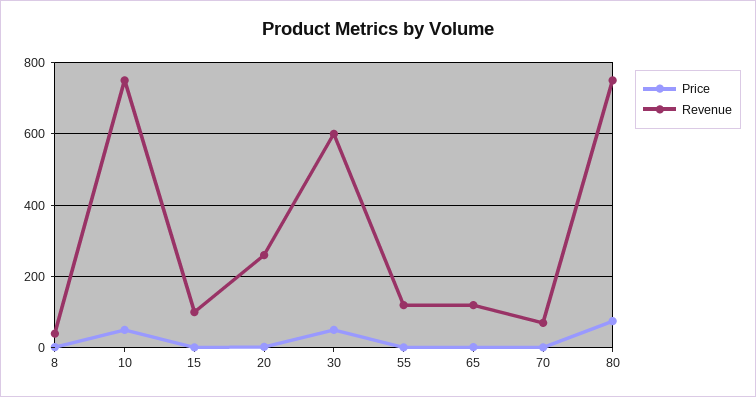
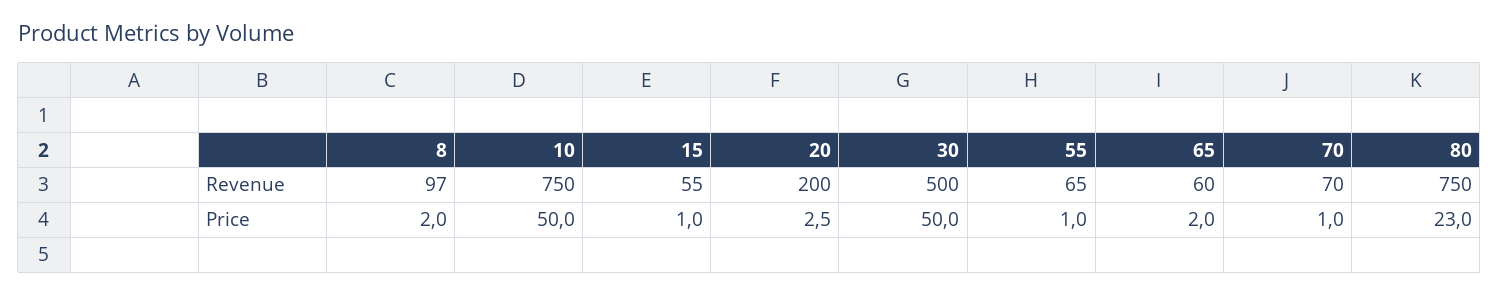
Revenue, 8: 40 -> 97
Revenue, 15: 100 -> 55
Revenue, 20: 260 -> 200
Revenue, 30: 600 -> 500
Revenue, 55: 120 -> 65
Revenue, 65: 120 -> 60
Price, 80: 80 -> 23

